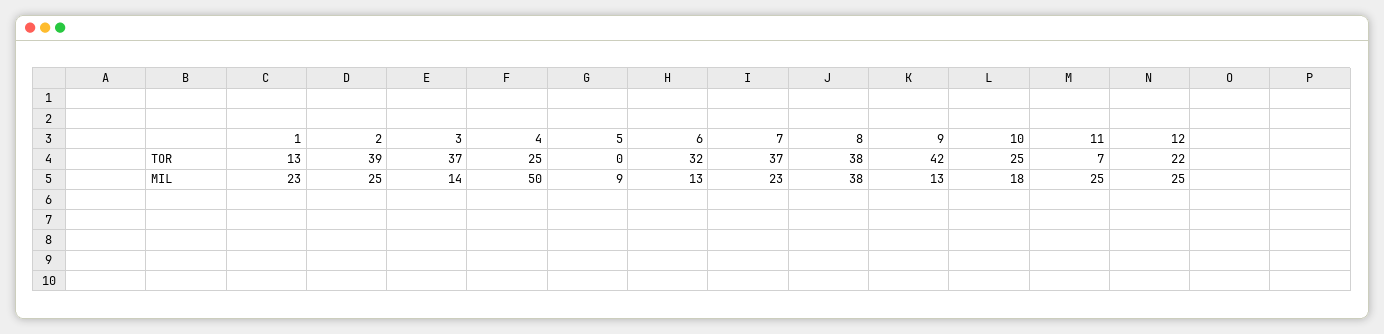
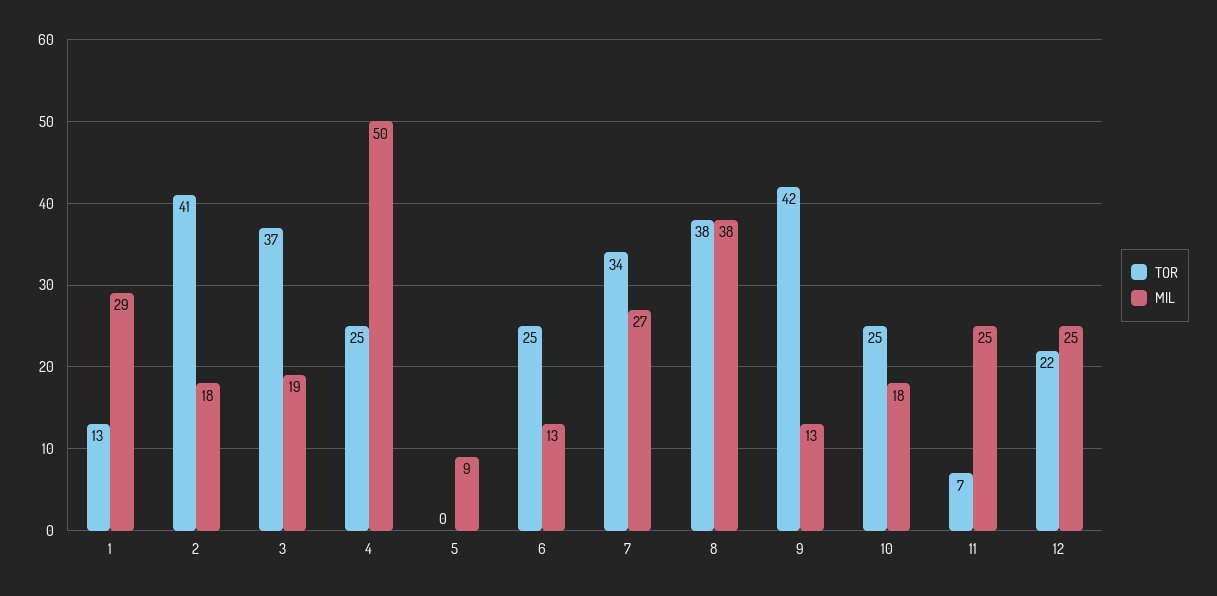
TOR, 2: 39 -> 41
TOR, 6: 32 -> 25
TOR, 7: 37 -> 34
MIL, 1: 23 -> 29
MIL, 2: 25 -> 18
MIL, 3: 14 -> 19
MIL, 7: 23 -> 27

